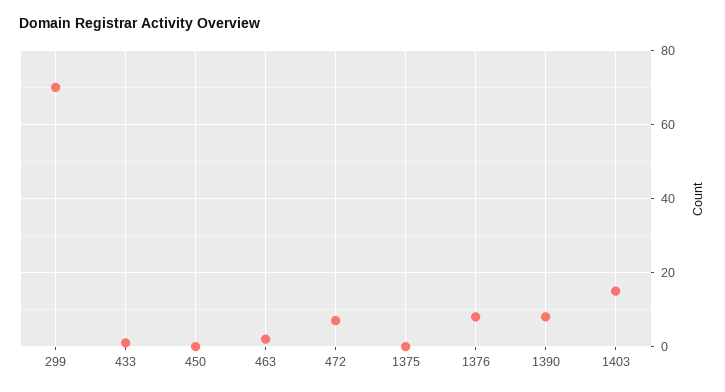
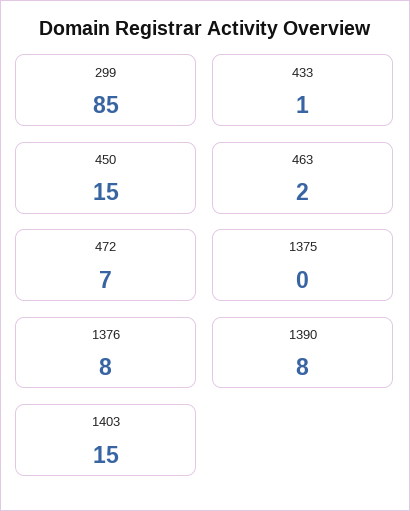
299: 70 -> 85
450: 0 -> 15

